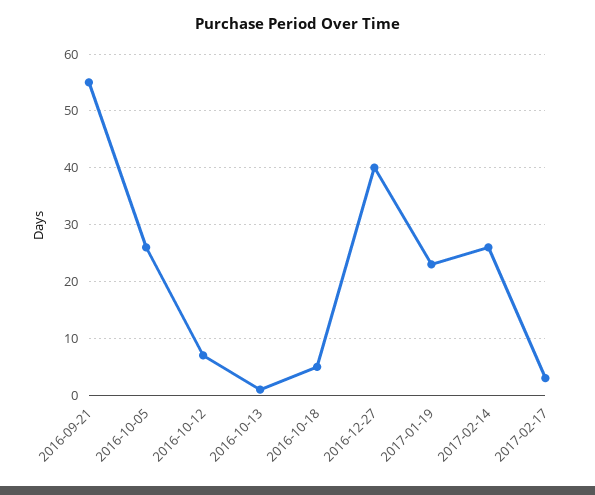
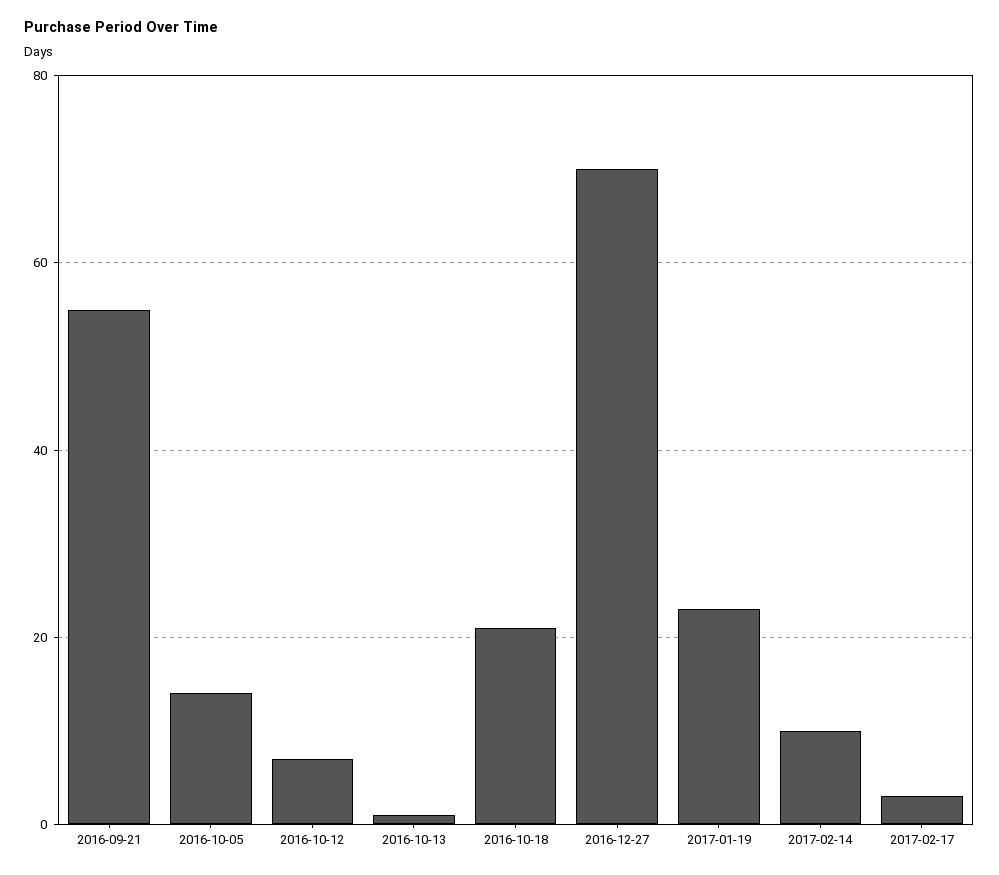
2016-10-05: 25 -> 15
2016-10-18: 5 -> 20
2016-12-27: 40 -> 70
2017-02-14: 25 -> 10

